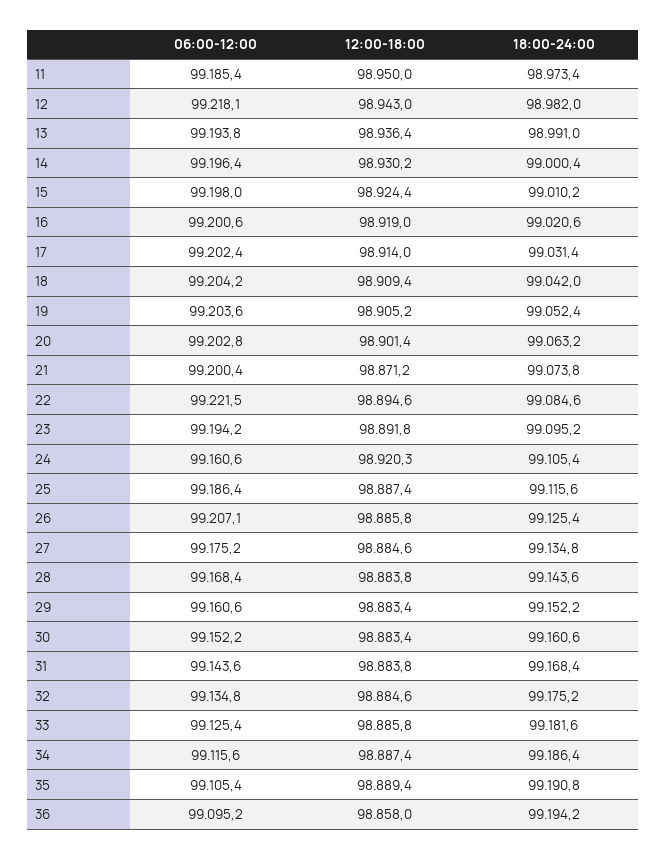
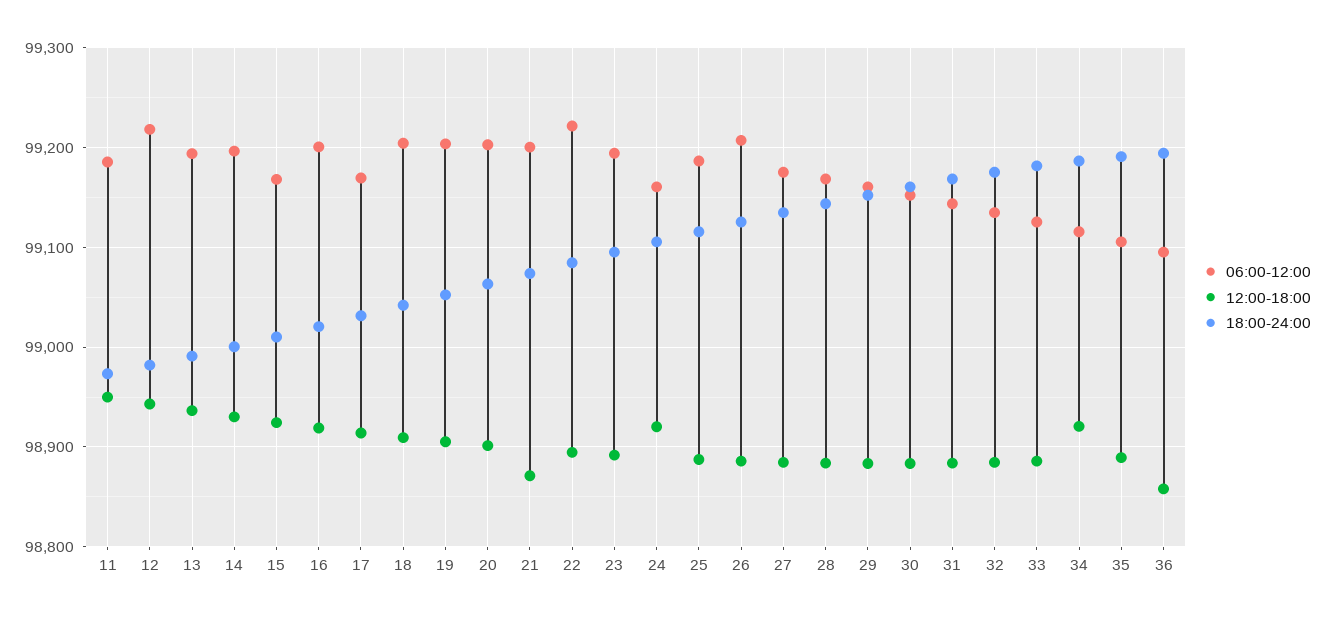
06:00-12:00, 15: 99198 -> 99170
06:00-12:00, 17: 99202.4 -> 99170
12:00-18:00, 34: 98887.4 -> 98920

